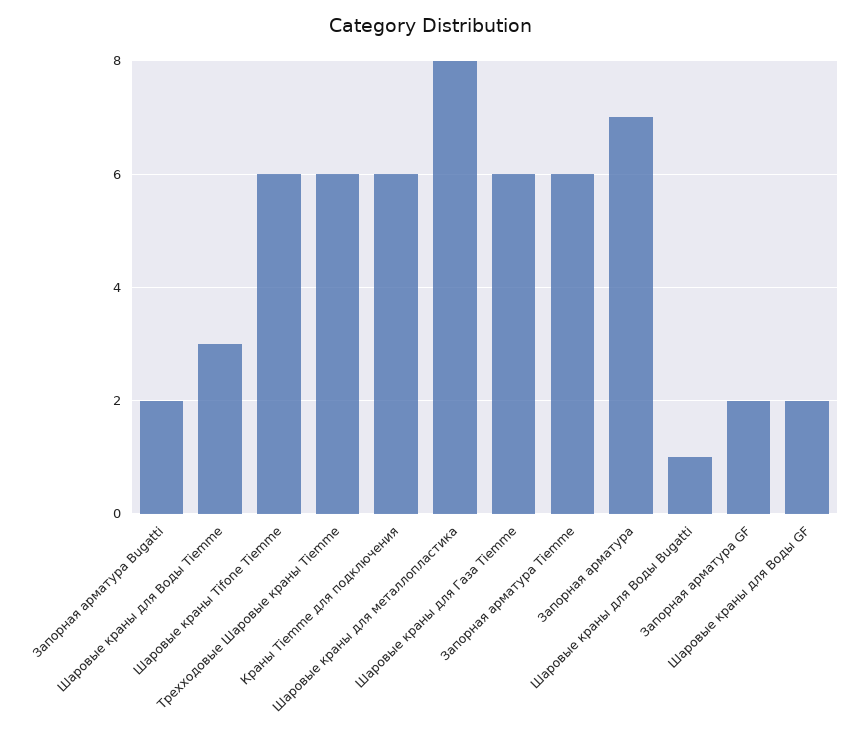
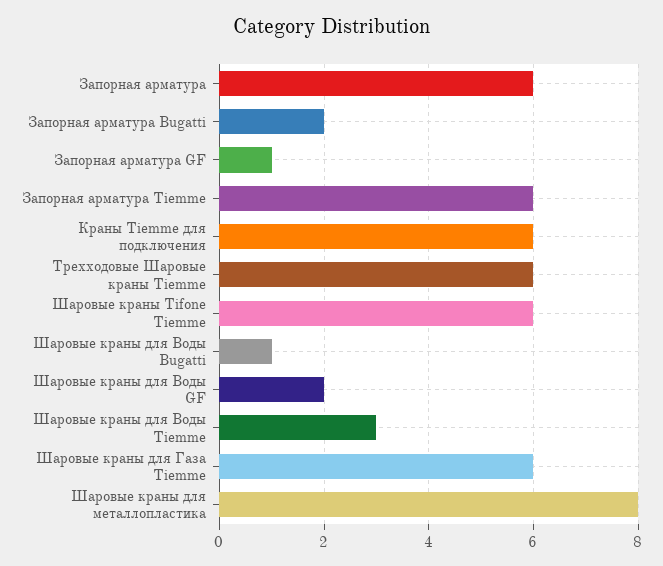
Запорная арматура: 7 -> 6
Запорная арматура GF: 2 -> 1

